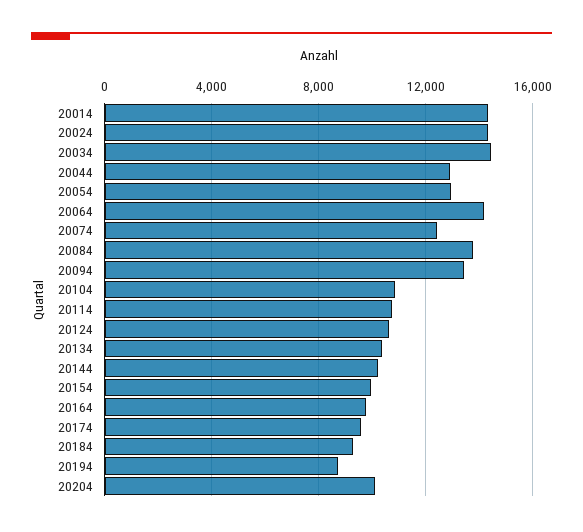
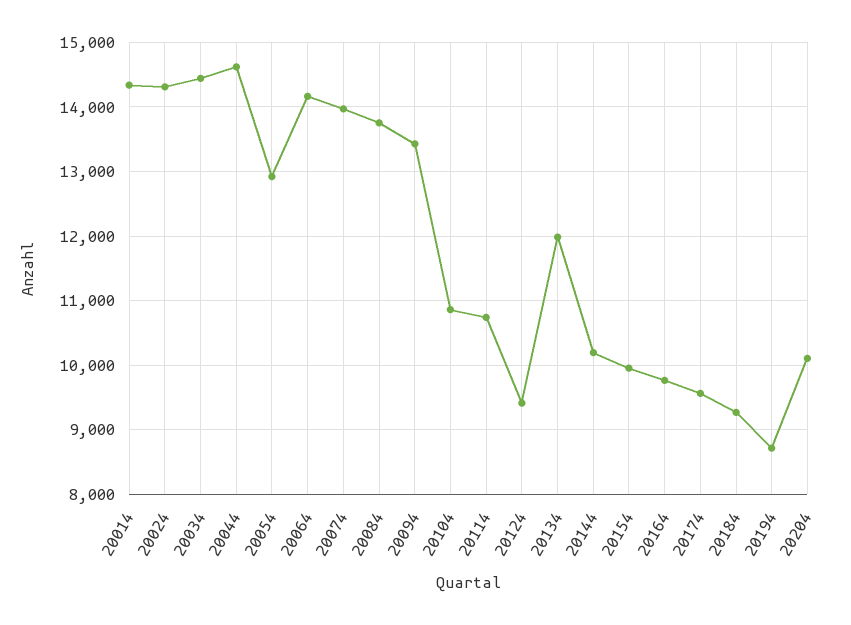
20044: 13000 -> 14600
20074: 12500 -> 14000
20124: 10500 -> 9400
20134: 10500 -> 12000

